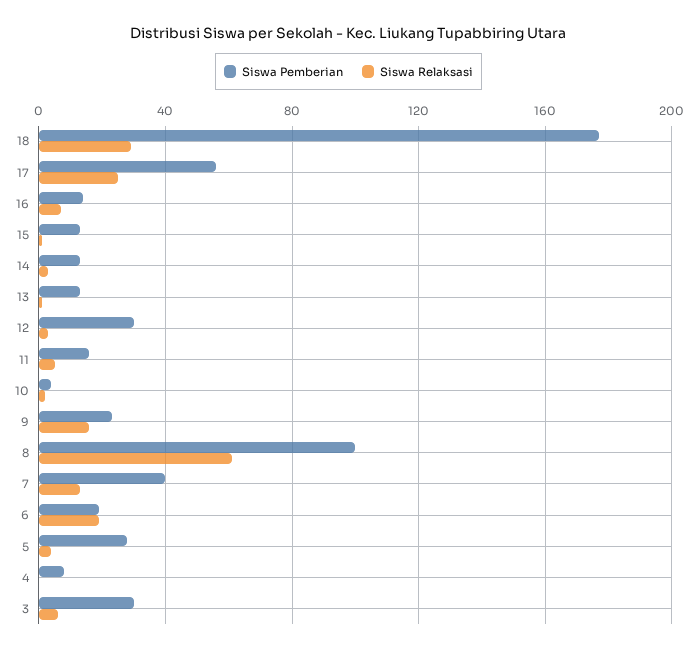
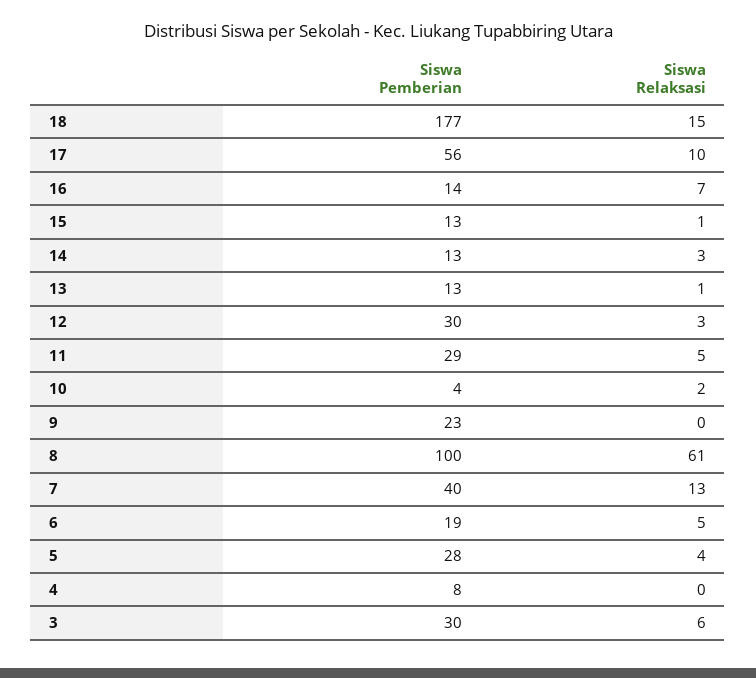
Siswa Relaksasi, 18: 30 -> 15
Siswa Relaksasi, 17: 25 -> 10
Siswa Pemberian, 11: 15 -> 29
Siswa Relaksasi, 9: 15 -> 0
Siswa Relaksasi, 6: 20 -> 5

